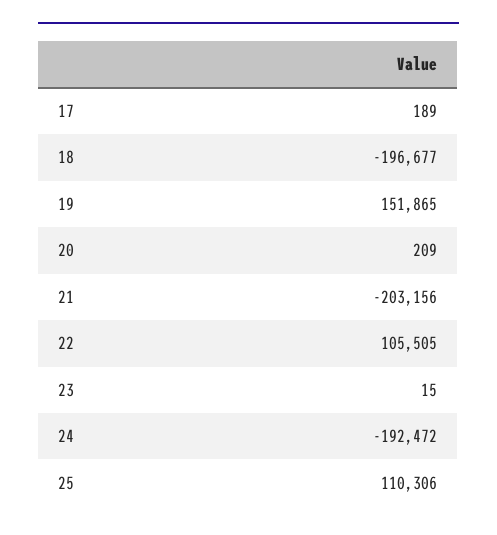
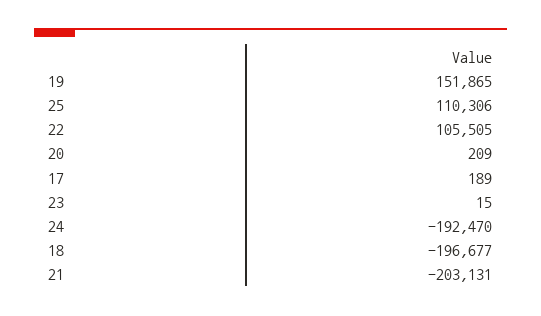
21: -203156 -> -203131
24: -192472 -> -192470

